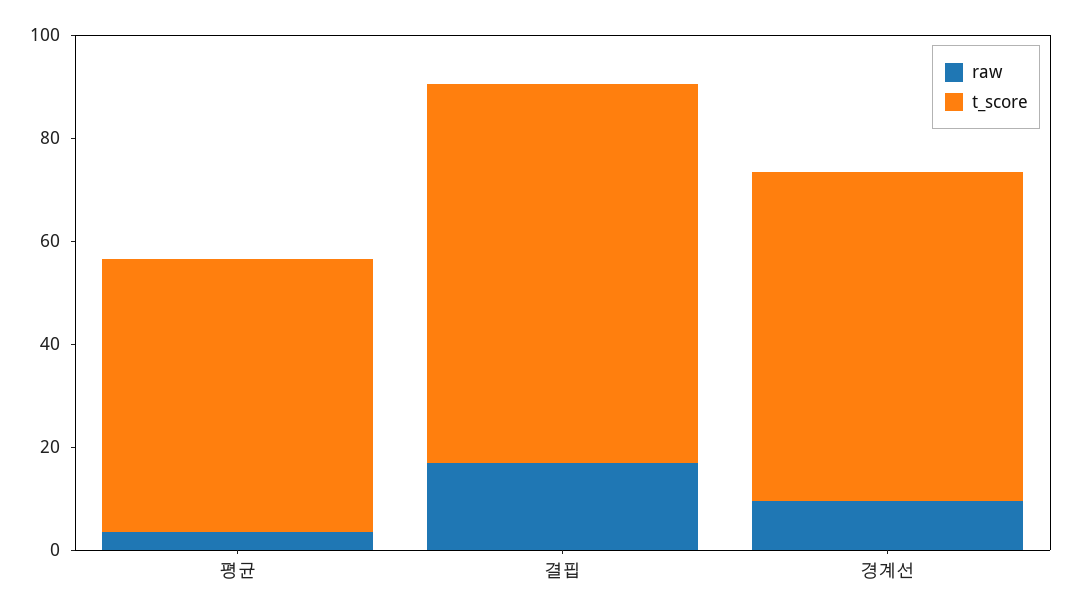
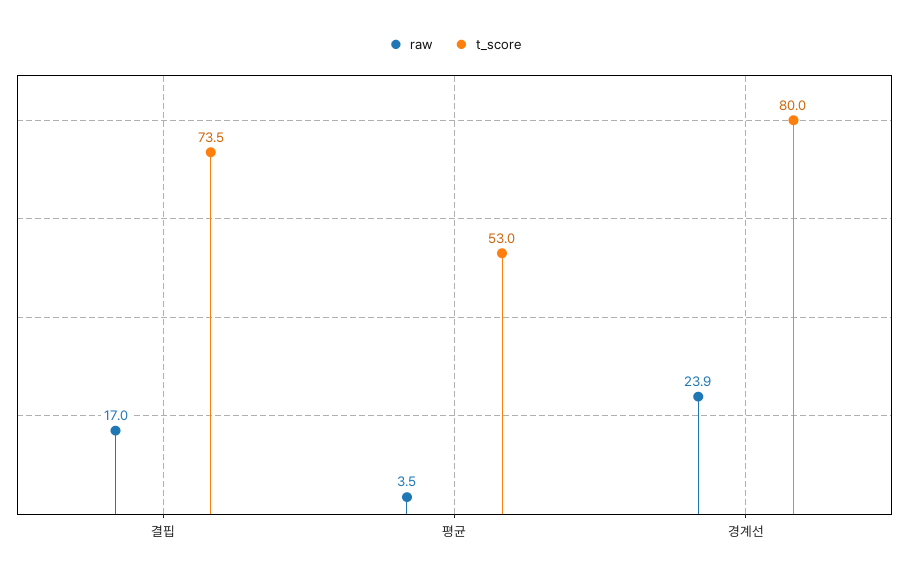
raw, 경계선: 10 -> 23.9
t_score, 경계선: 65 -> 80

